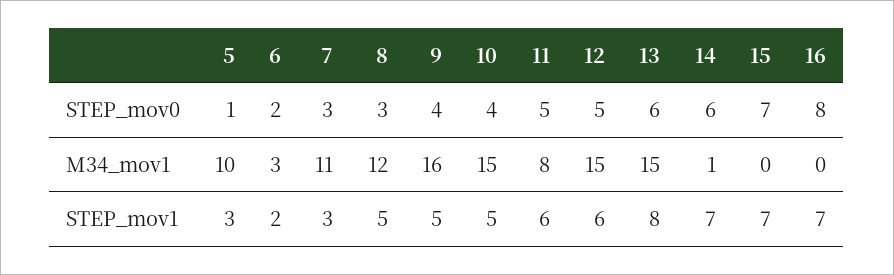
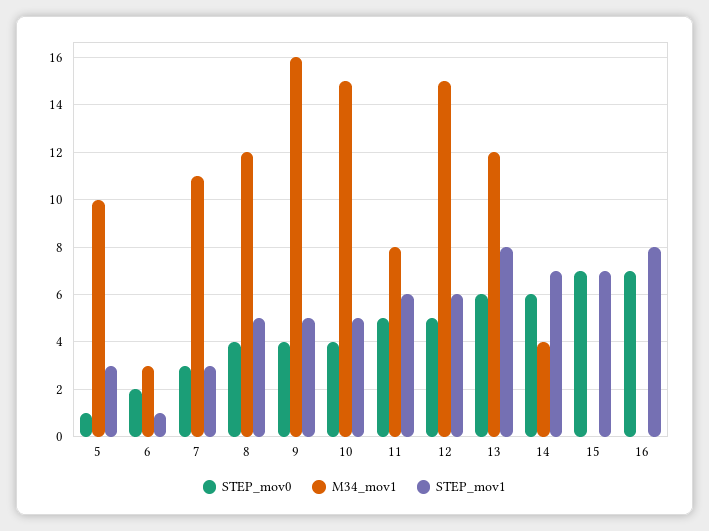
STEP_mov0, 8: 3 -> 4
STEP_mov0, 16: 8 -> 7
M34_mov1, 13: 15 -> 12
M34_mov1, 14: 1 -> 4
STEP_mov1, 6: 2 -> 1
STEP_mov1, 16: 7 -> 8

